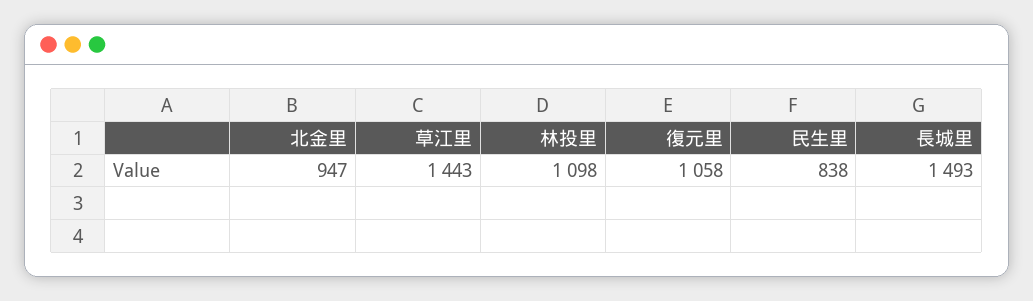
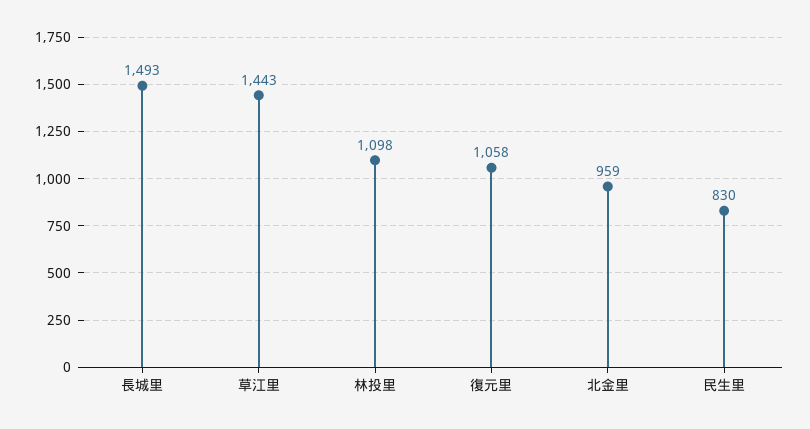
北金里: 947 -> 959
民生里: 838 -> 830

